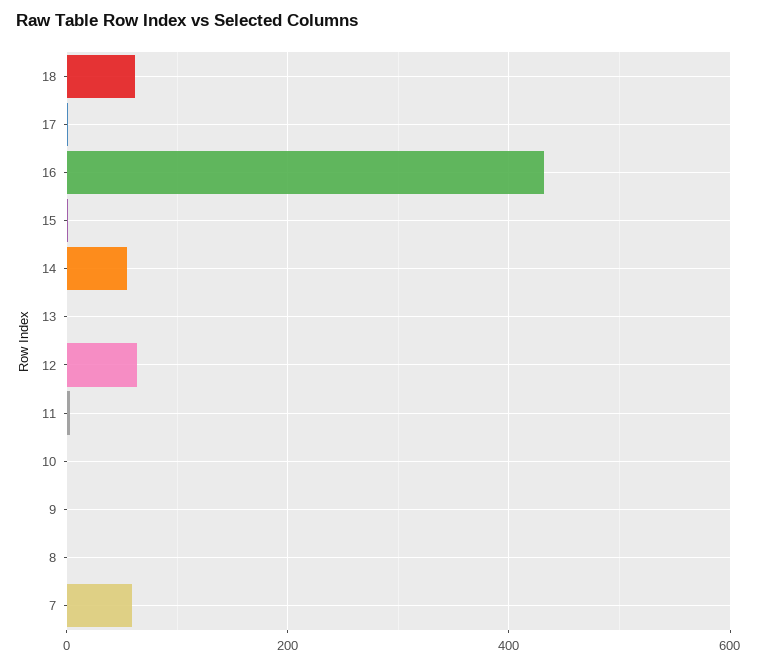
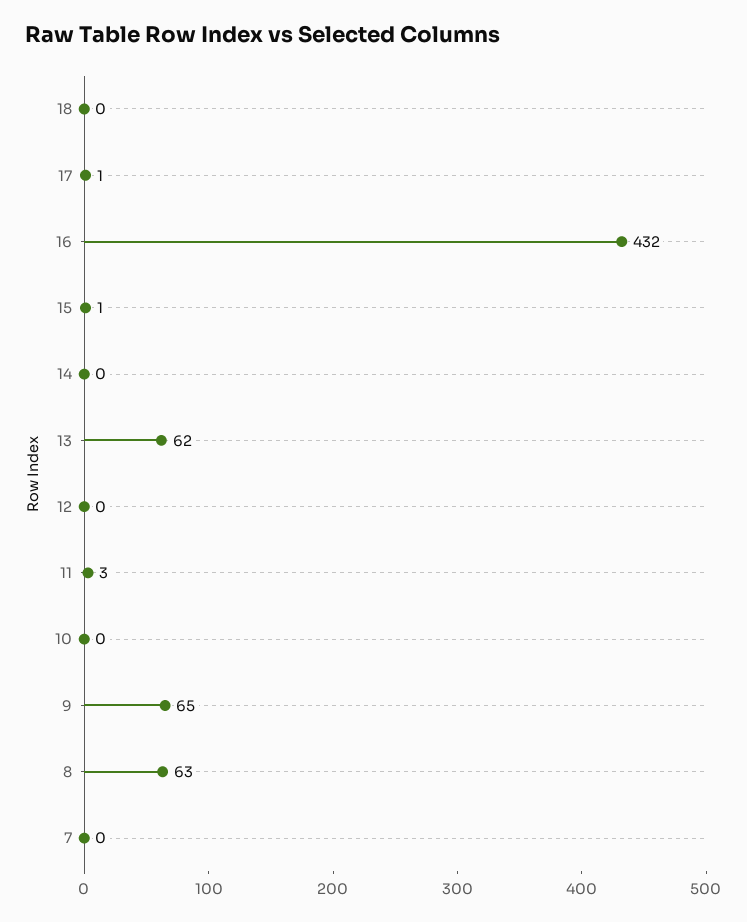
18: 60 -> 0
14: 60 -> 0
13: 0 -> 62
12: 60 -> 0
9: 0 -> 65
8: 0 -> 63
7: 60 -> 0

